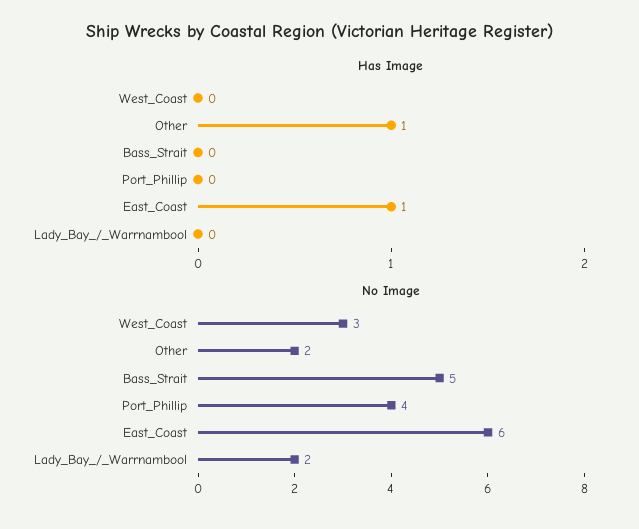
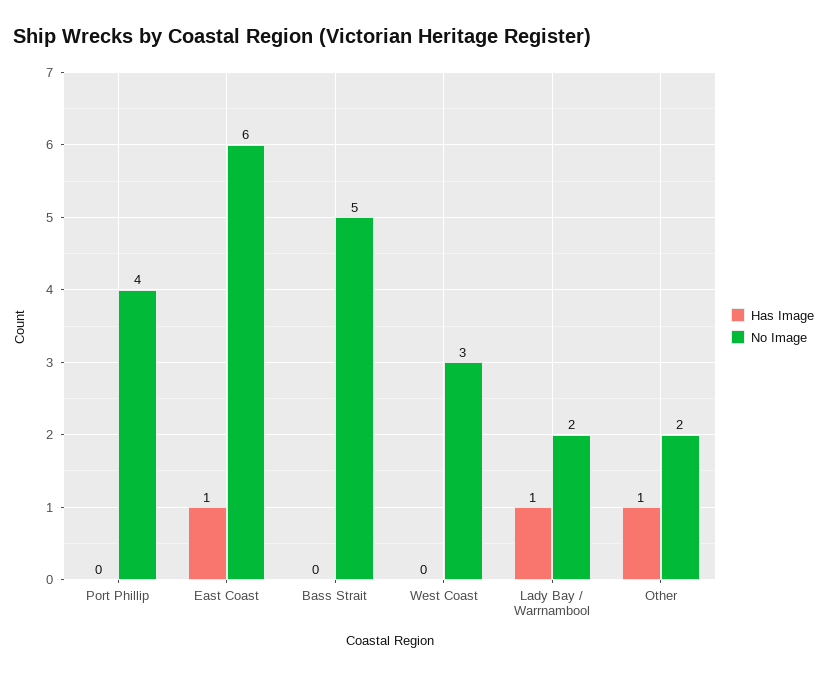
Has Image, Lady_Bay_/_Warrnambool: 0 -> 1

